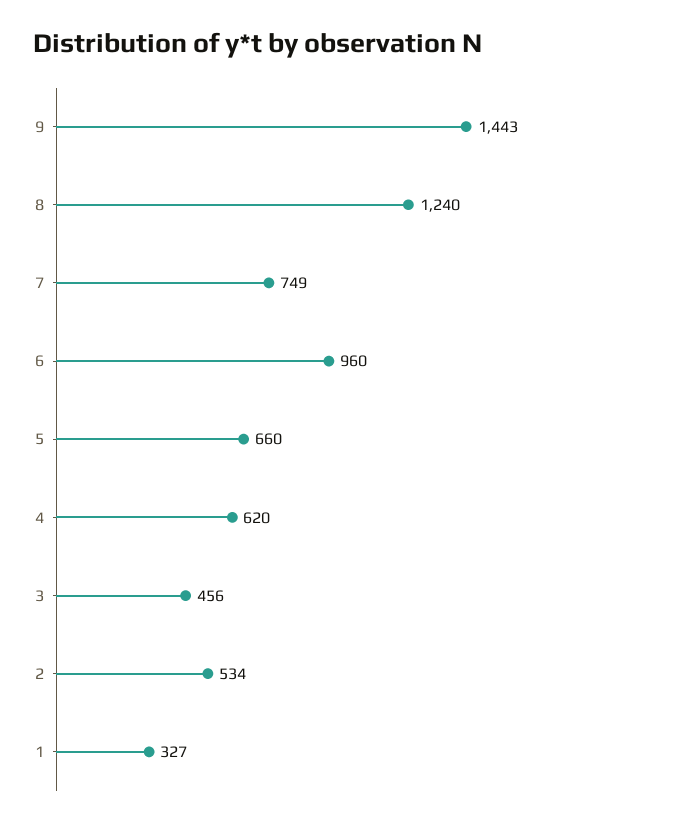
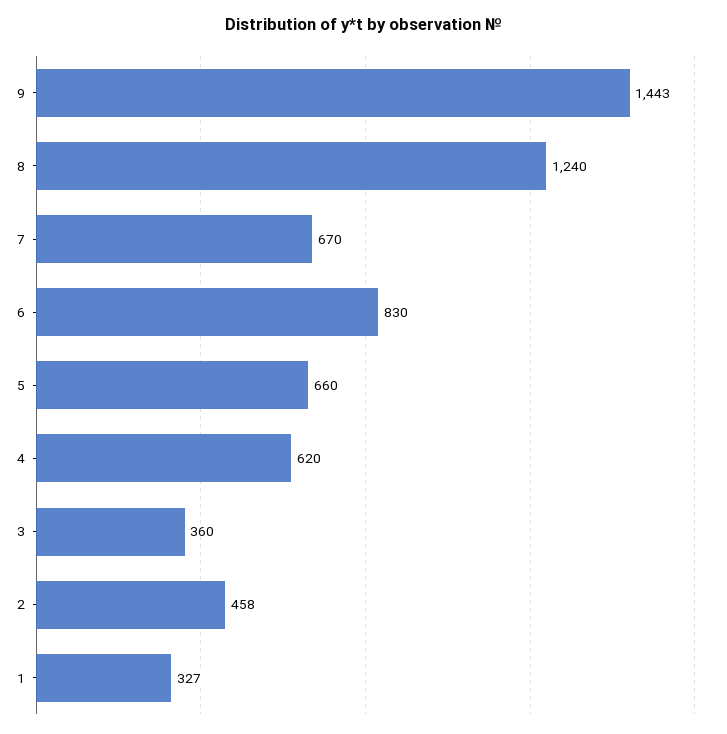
7: 749 -> 670
6: 960 -> 830
3: 456 -> 360
2: 534 -> 458

